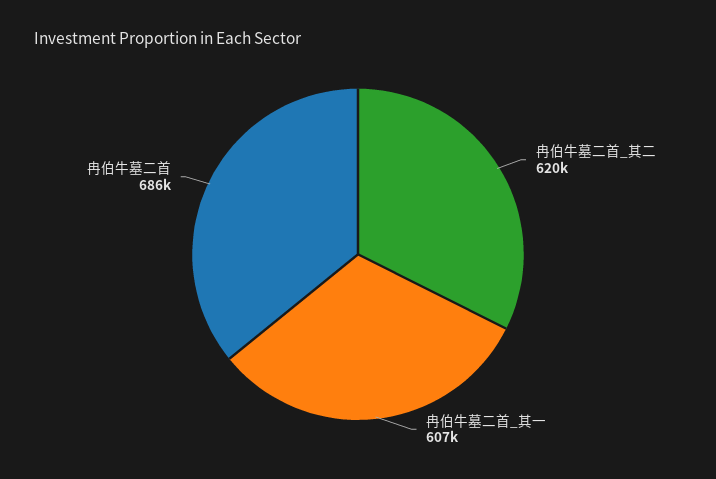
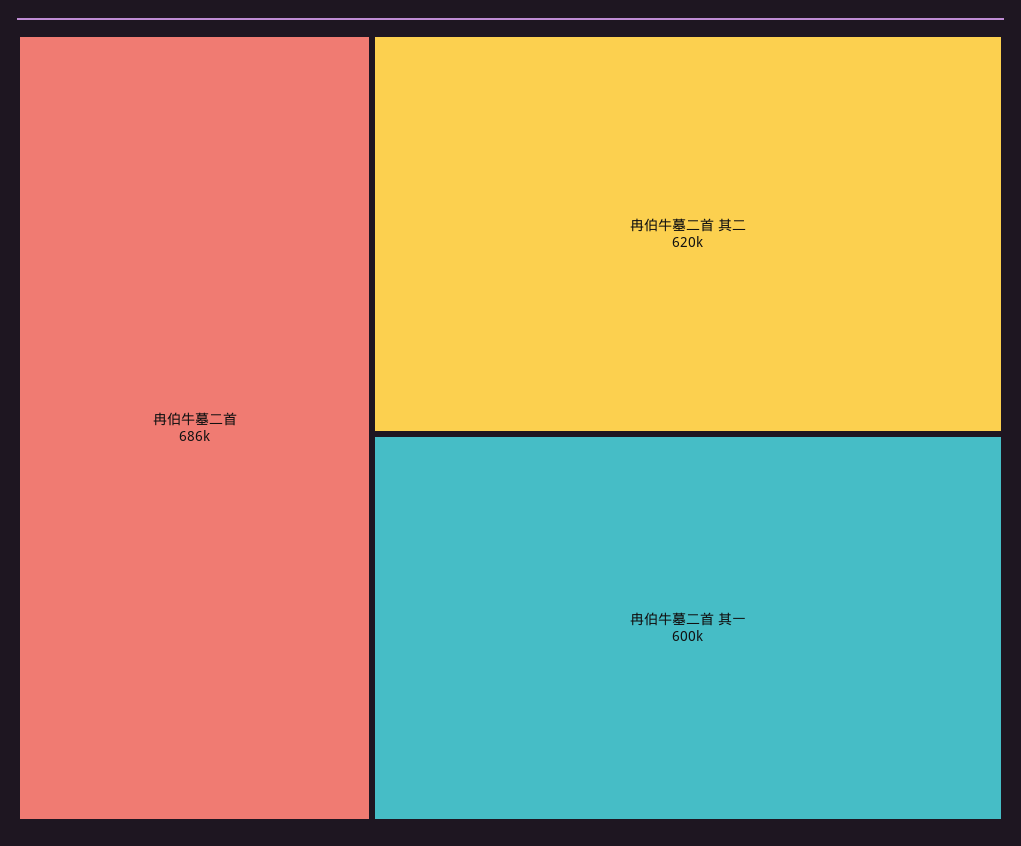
冉伯牛墓二首_其一: 607000 -> 600000

